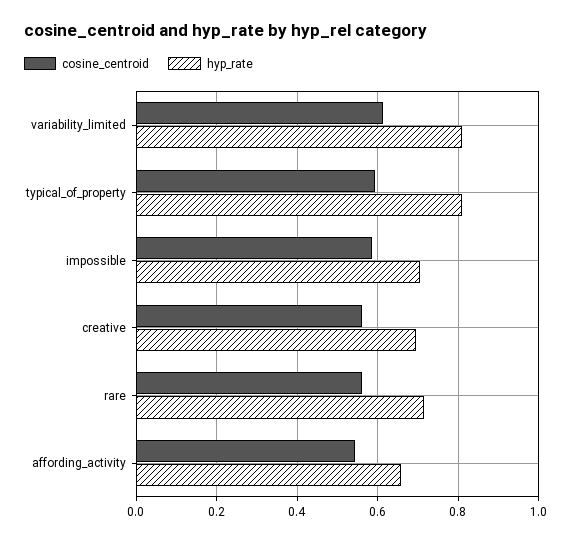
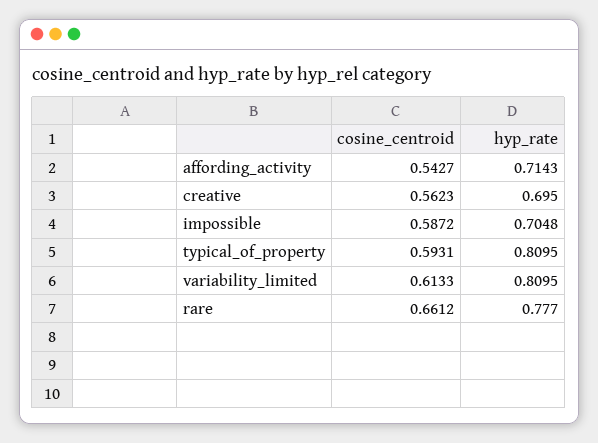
cosine_centroid, rare: 0.56 -> 0.6612
hyp_rate, rare: 0.72 -> 0.777
hyp_rate, affording_activity: 0.66 -> 0.7143

